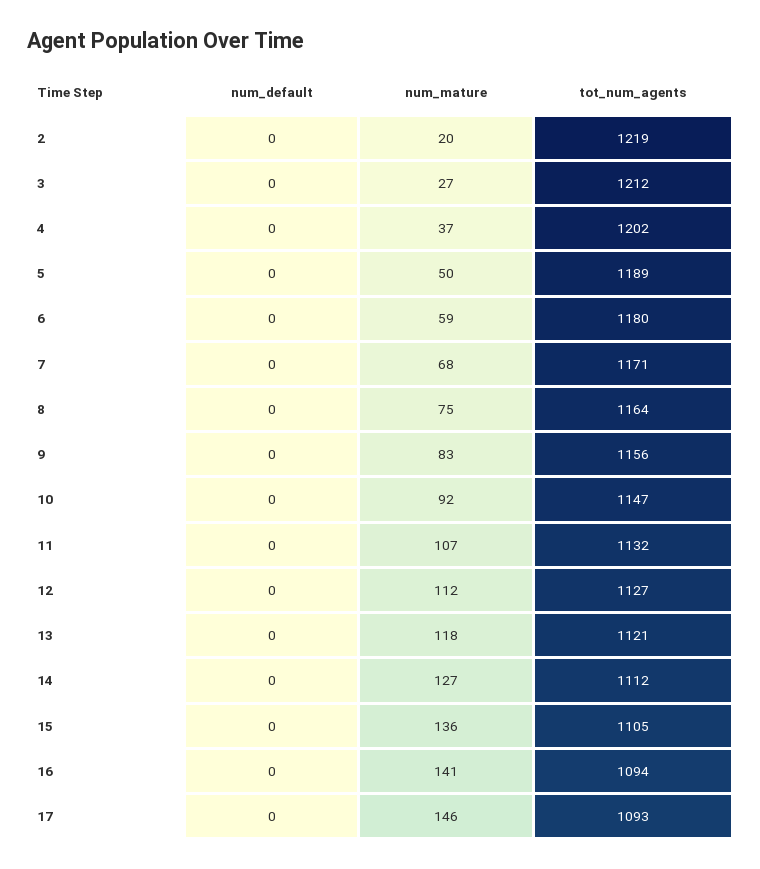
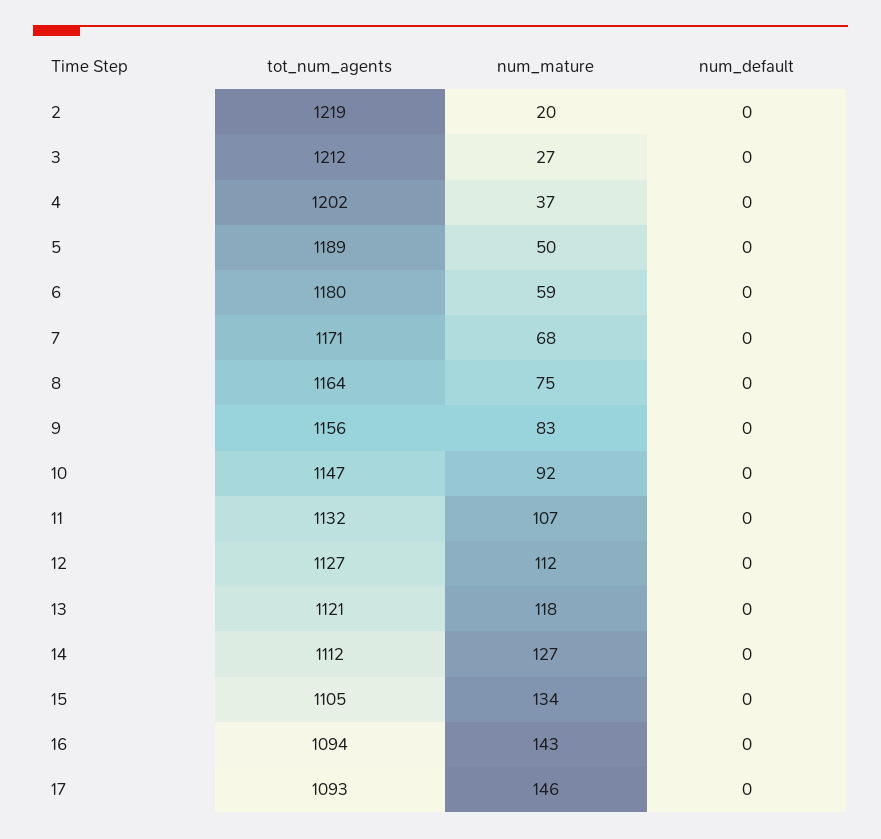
num_mature, 15: 136 -> 134
num_mature, 16: 141 -> 143

